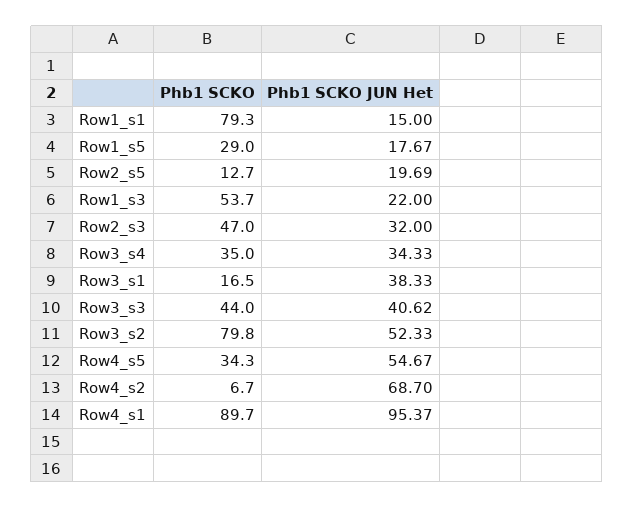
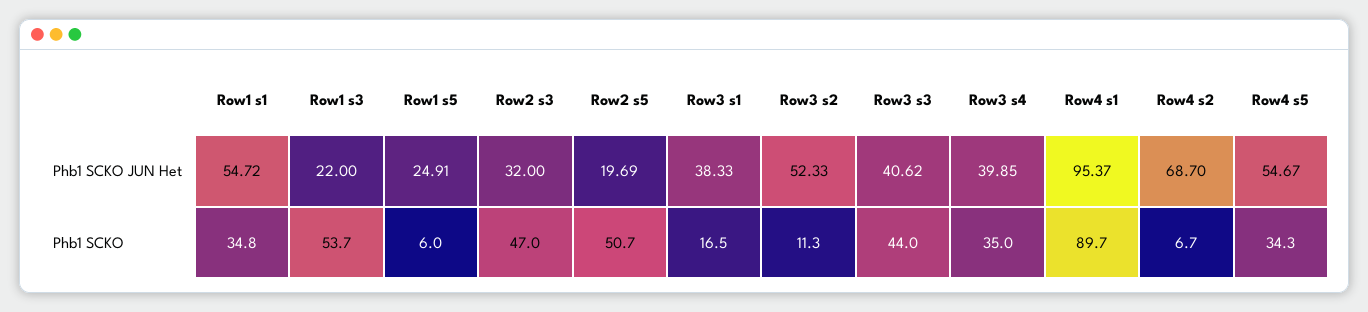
Phb1 SCKO, Row1_s1: 79.3 -> 34.8
Phb1 SCKO JUN Het, Row1_s1: 15 -> 54.72
Phb1 SCKO, Row1_s5: 29 -> 6
Phb1 SCKO JUN Het, Row1_s5: 17.67 -> 24.91
Phb1 SCKO, Row2_s5: 12.7 -> 50.7
Phb1 SCKO JUN Het, Row3_s4: 34.33 -> 39.85
Phb1 SCKO, Row3_s2: 79.8 -> 11.3

